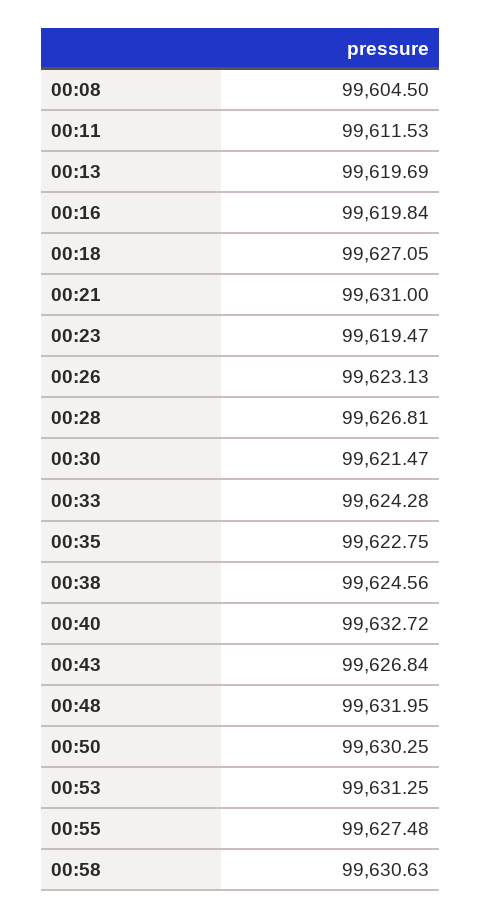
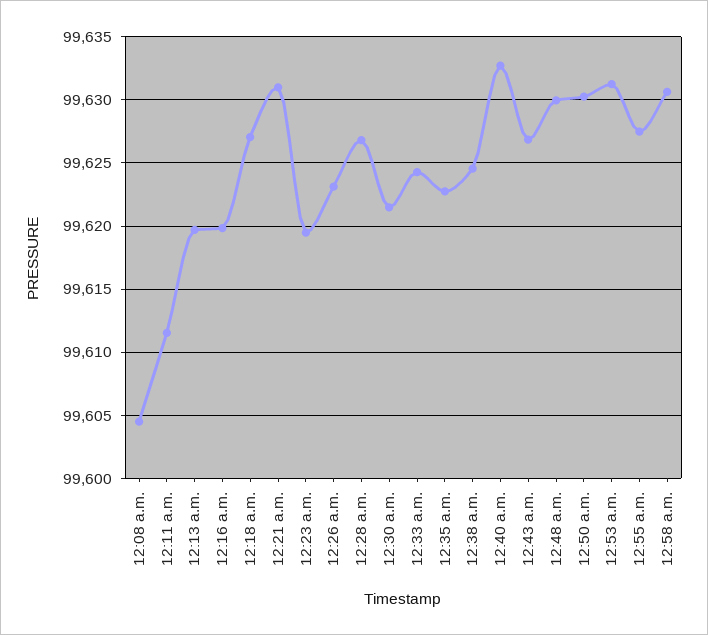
00:48: 99631.95 -> 99630

